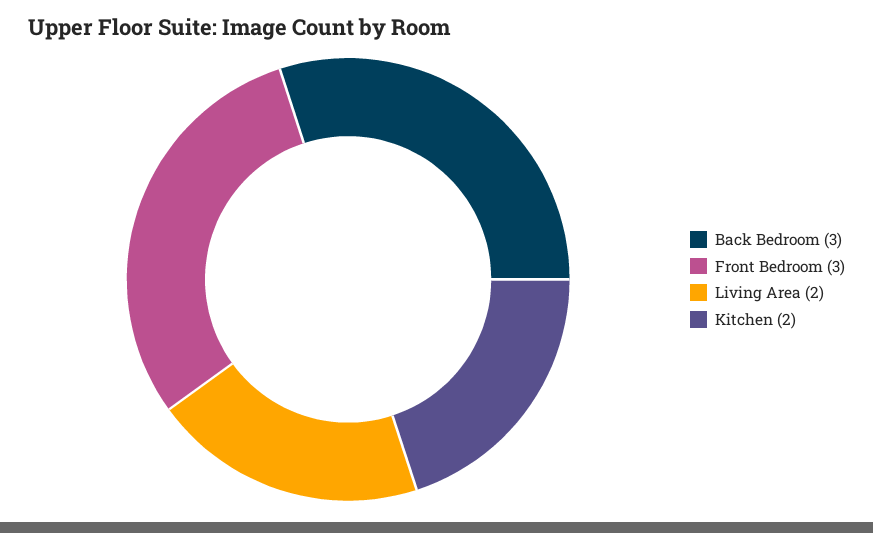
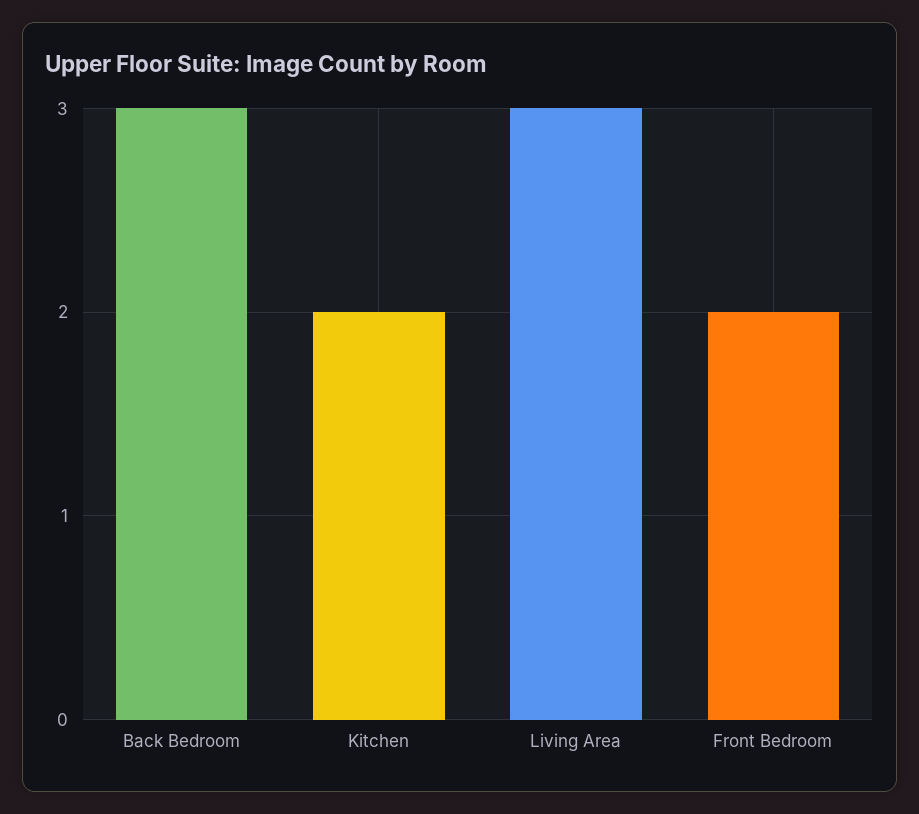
Front Bedroom: 3 -> 2
Living Area: 2 -> 3

